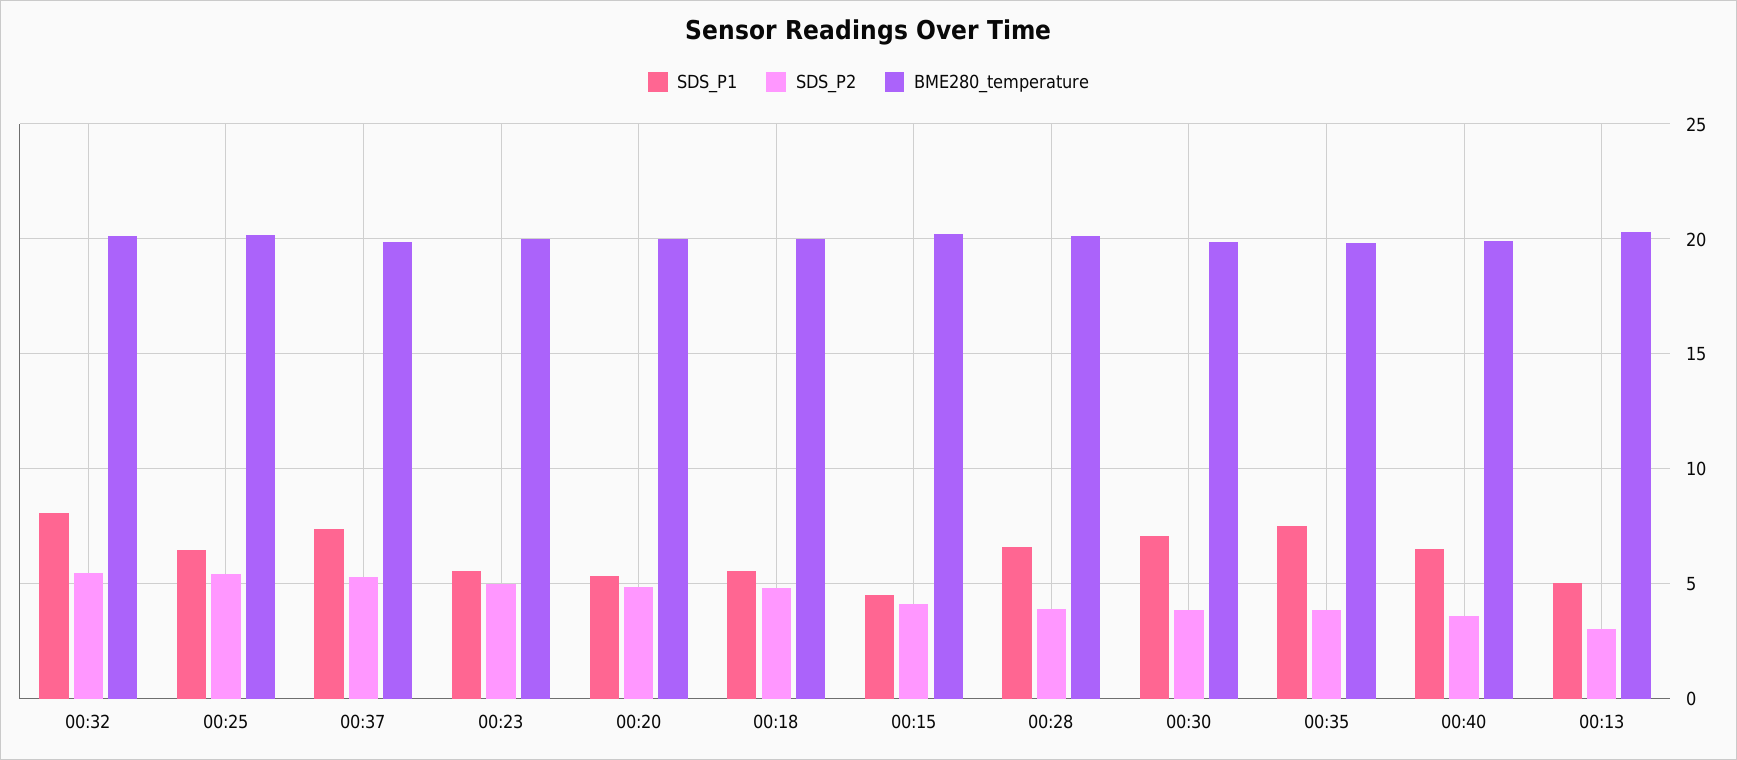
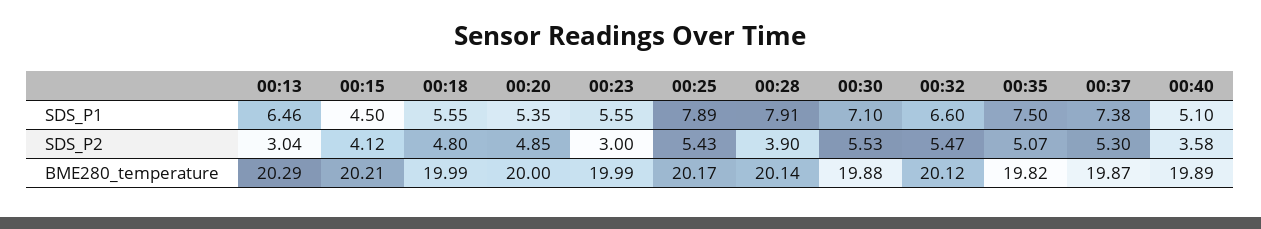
SDS_P1, 00:32: 8 -> 6.6
SDS_P1, 00:25: 6.5 -> 7.89
SDS_P2, 00:23: 5 -> 3
SDS_P1, 00:28: 6.5 -> 7.91
SDS_P2, 00:30: 4 -> 5.53
SDS_P2, 00:35: 4 -> 5.07
SDS_P1, 00:40: 6.5 -> 5.1
SDS_P1, 00:13: 5 -> 6.46

